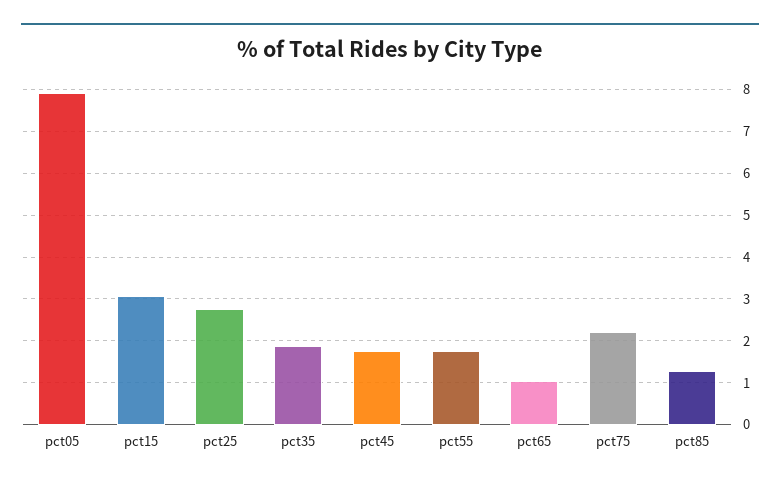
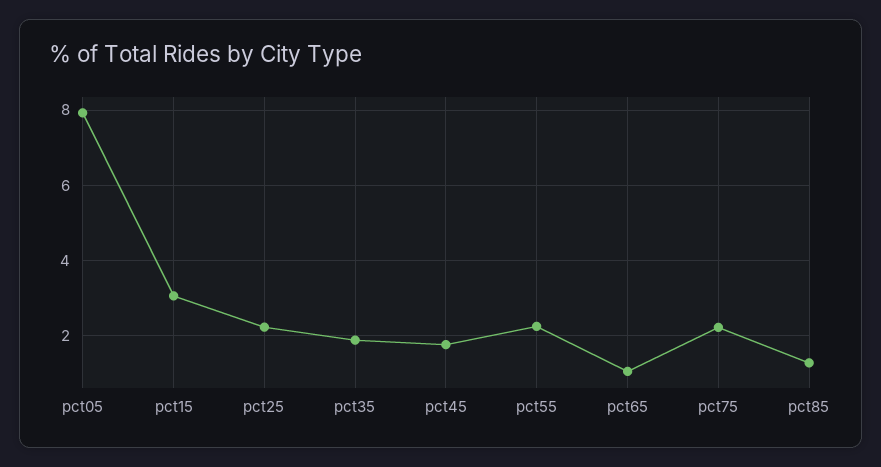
pct25: 2.8 -> 2.2
pct55: 1.8 -> 2.2

